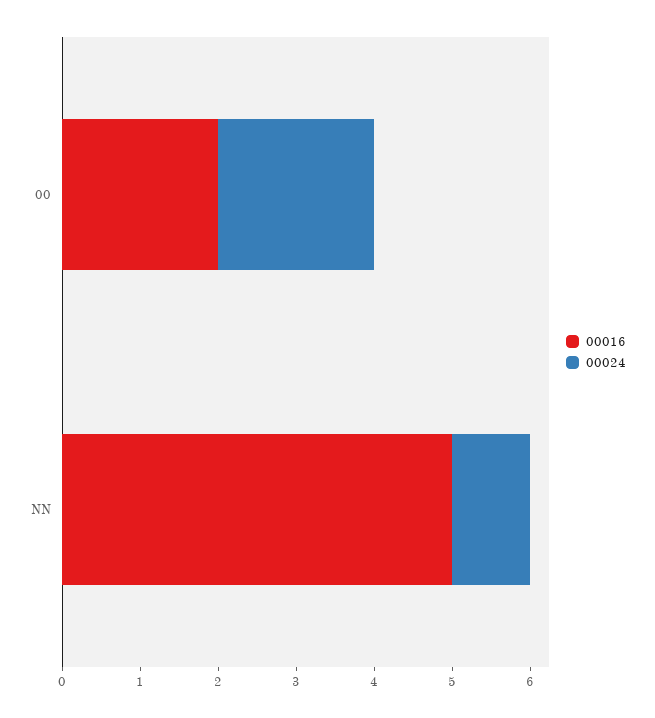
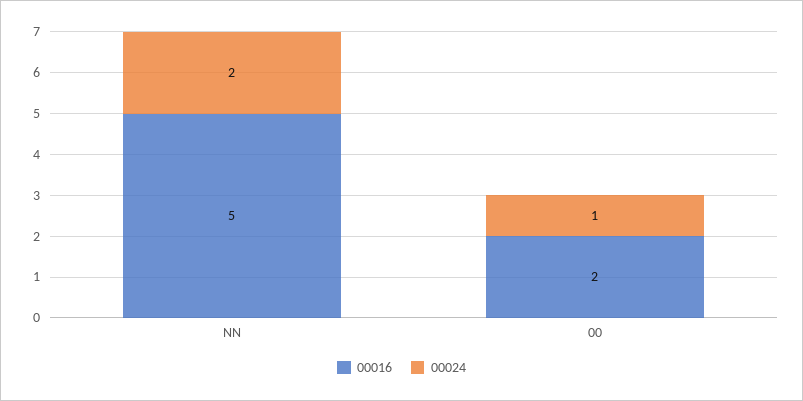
00024, 00: 2 -> 1
00024, NN: 1 -> 2

